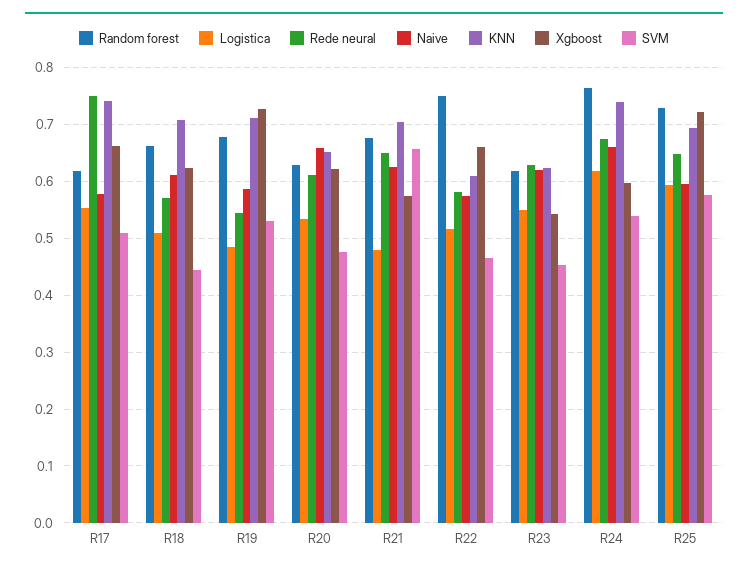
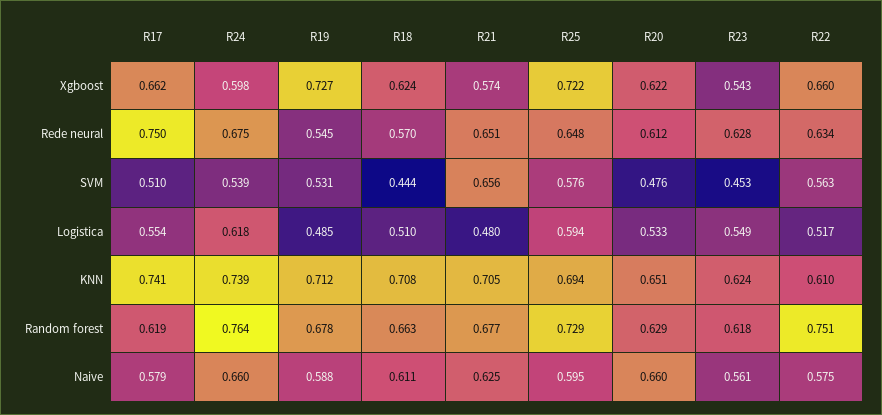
Rede neural, R22: 0.58 -> 0.634
SVM, R22: 0.46 -> 0.563
Naive, R23: 0.62 -> 0.561

